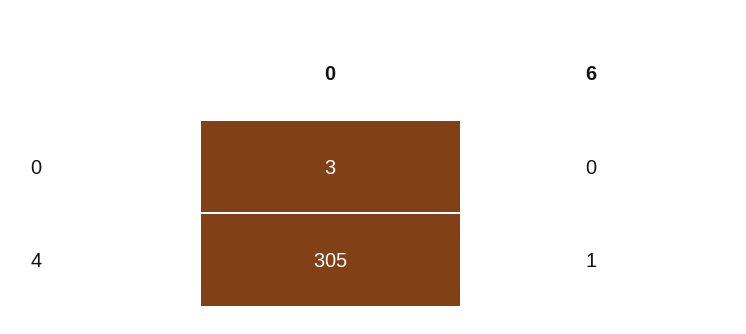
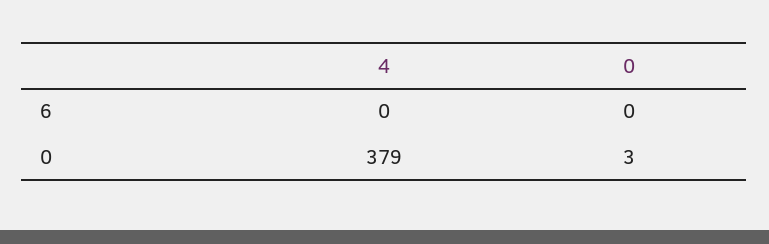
0, 4: 305 -> 379
6, 4: 1 -> 0

